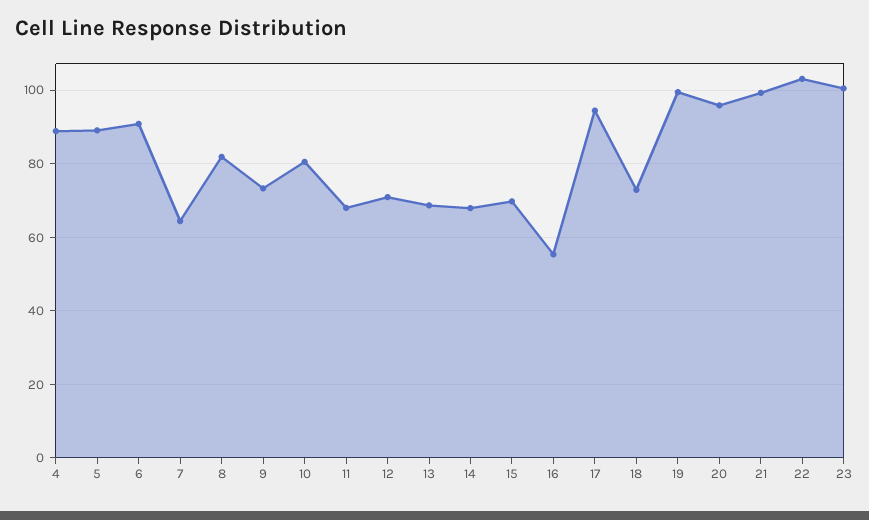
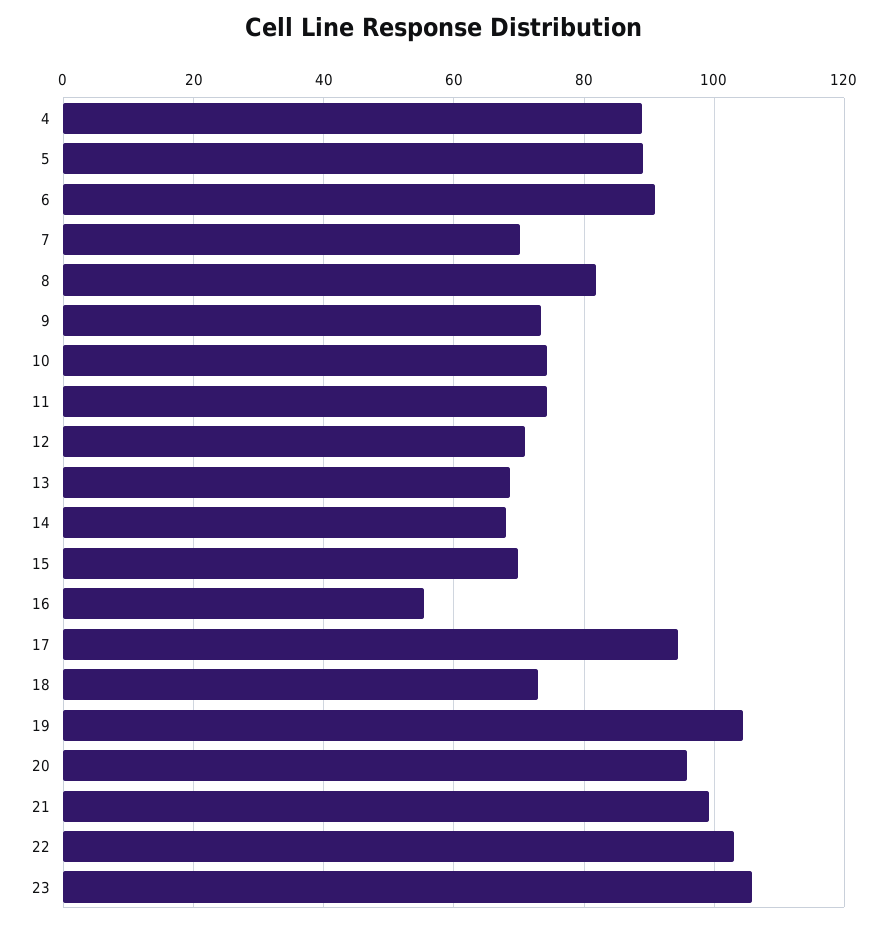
7: 64 -> 70
10: 80 -> 74
11: 68 -> 74
19: 100 -> 104
23: 100 -> 106

